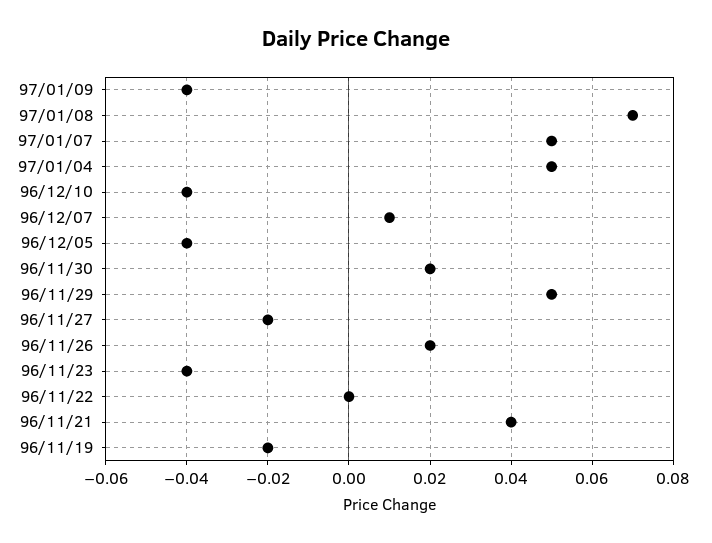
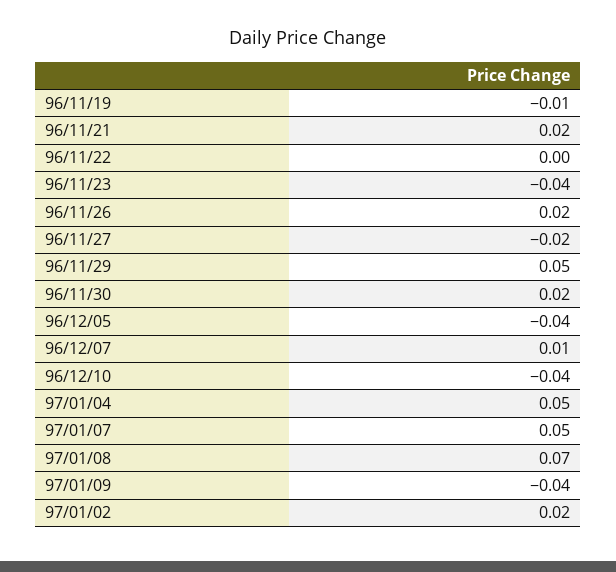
96/11/21: 0.04 -> 0.02
96/11/19: -0.02 -> -0.01
97/01/02: none -> 0.02

